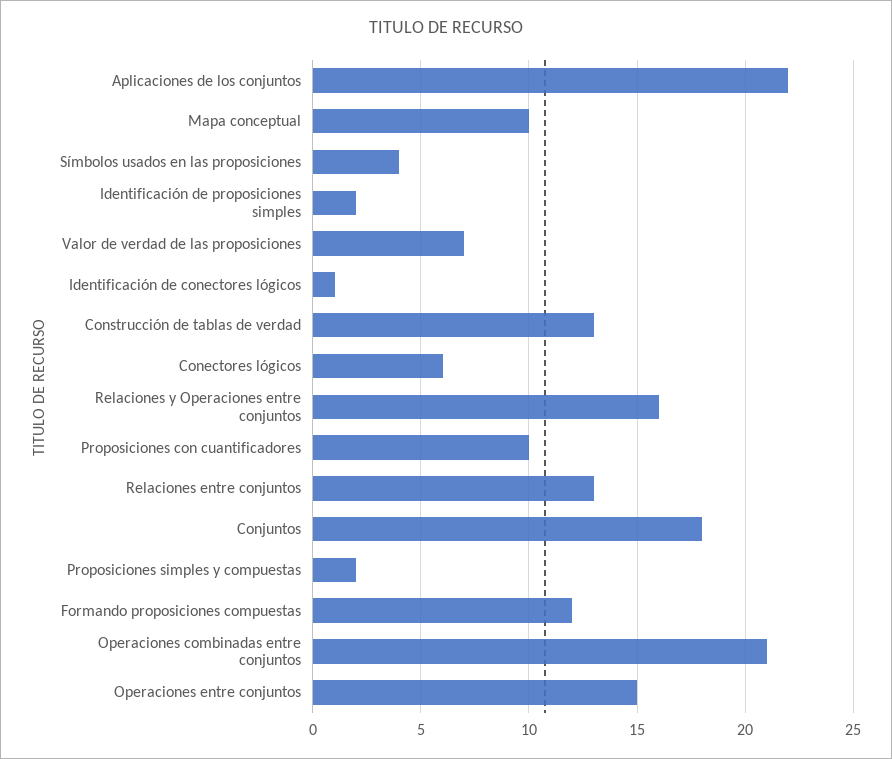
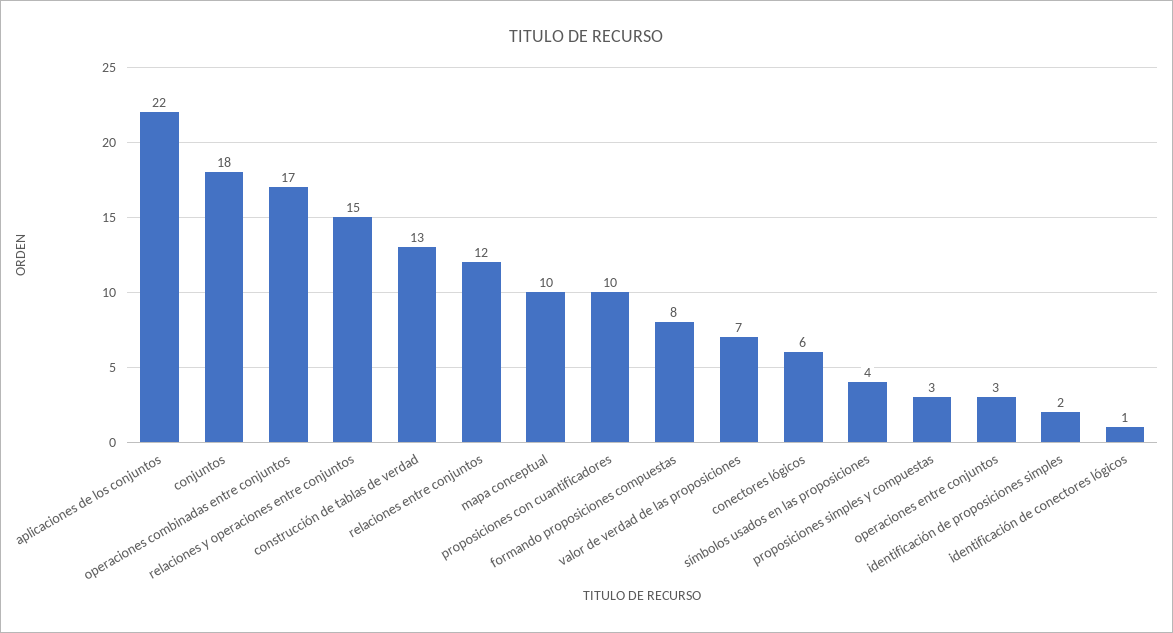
Relaciones y Operaciones entre conjuntos: 16 -> 15
Relaciones entre conjuntos: 13 -> 12
Proposiciones simples y compuestas: 2 -> 3
Formando proposiciones compuestas: 12 -> 8
Operaciones combinadas entre conjuntos: 21 -> 17
Operaciones entre conjuntos: 15 -> 3

